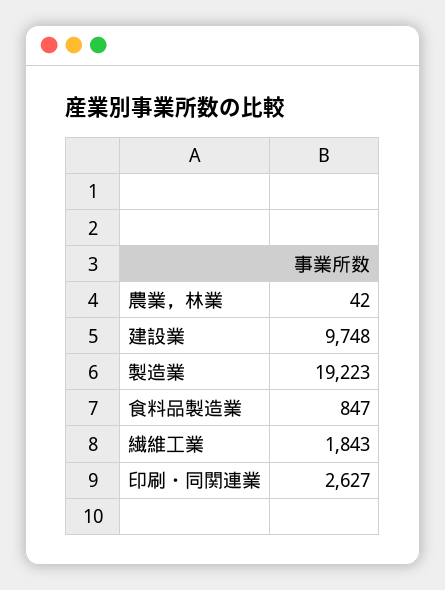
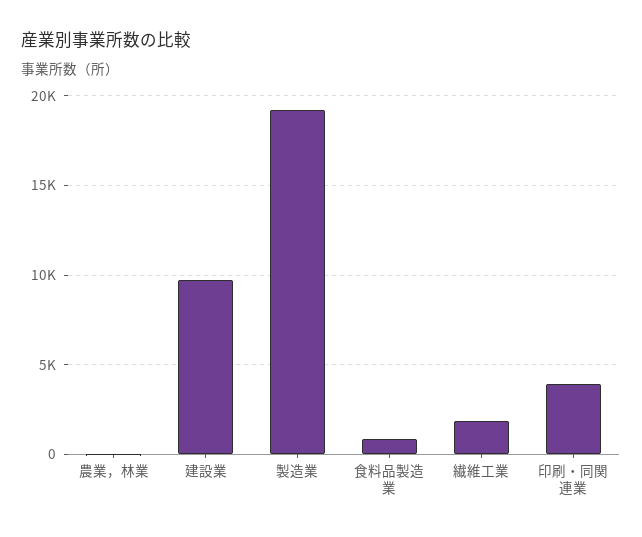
印刷・同関連業: 2627 -> 4000

